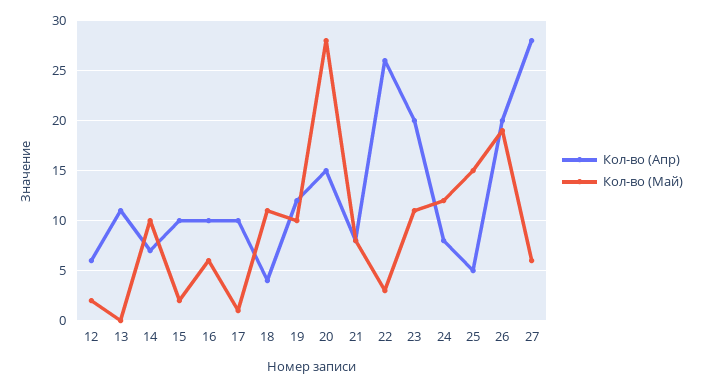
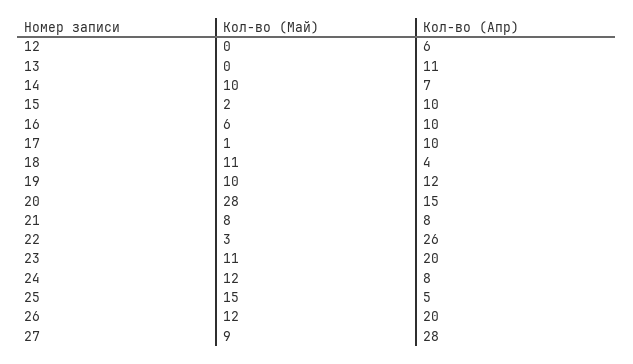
Кол-во (Май), 12: 2 -> 0
Кол-во (Май), 26: 19 -> 12
Кол-во (Май), 27: 6 -> 9

